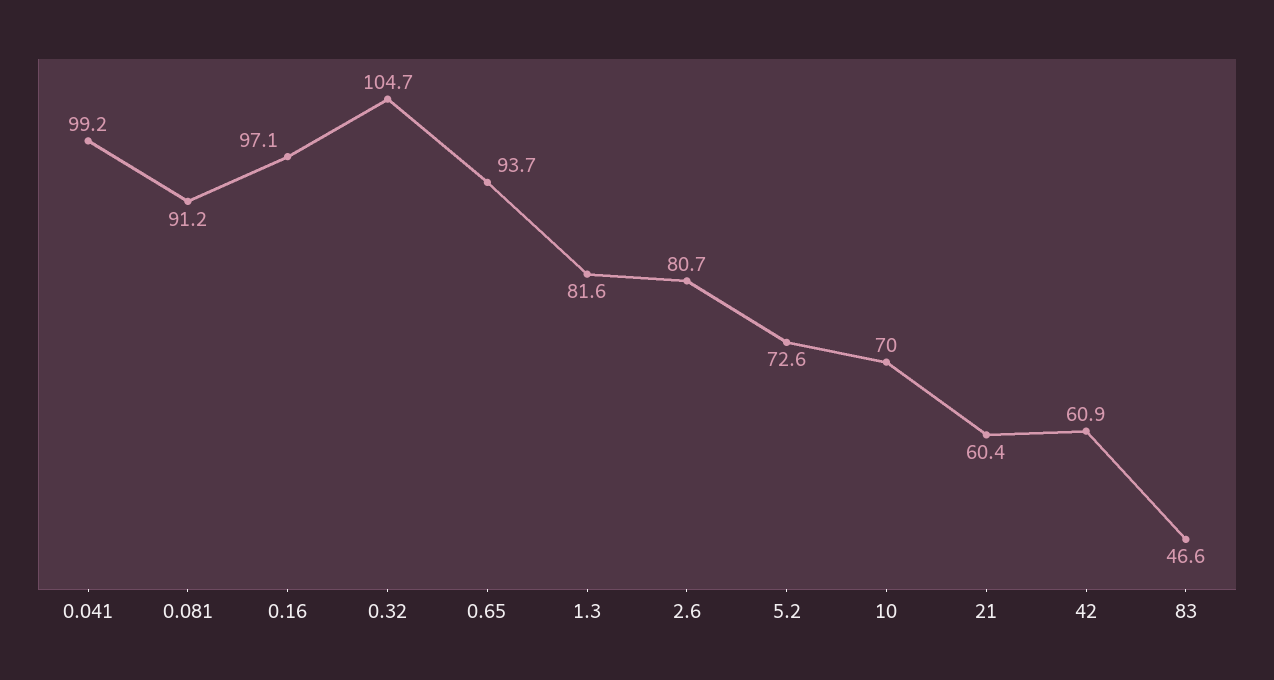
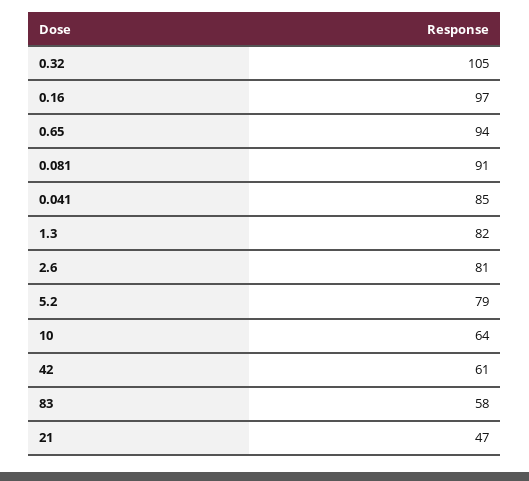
0.041: 99.2 -> 85
5.2: 72.6 -> 79
10: 70 -> 64
21: 60.4 -> 47
83: 46.6 -> 58

